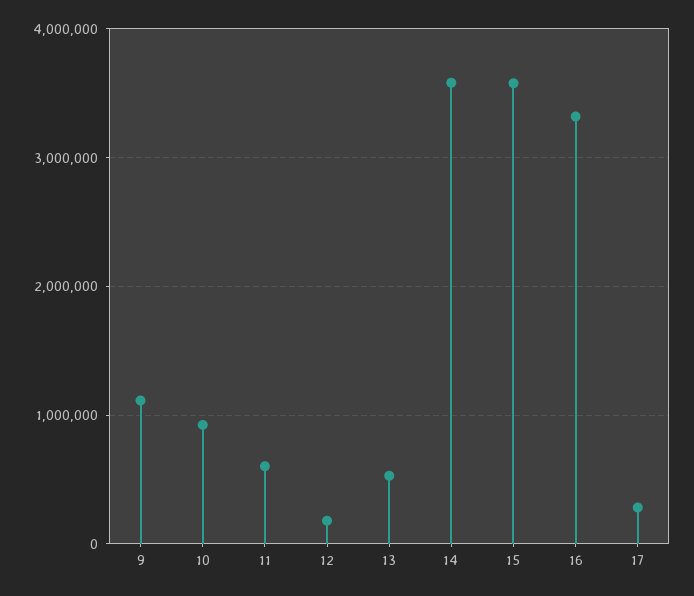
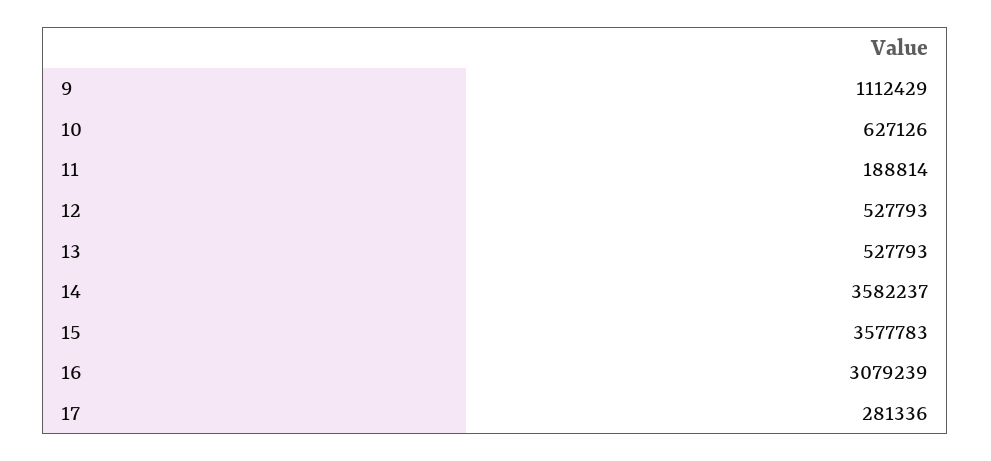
10: 900000 -> 627126
11: 600000 -> 188814
12: 200000 -> 527793
16: 3300000 -> 3079239

